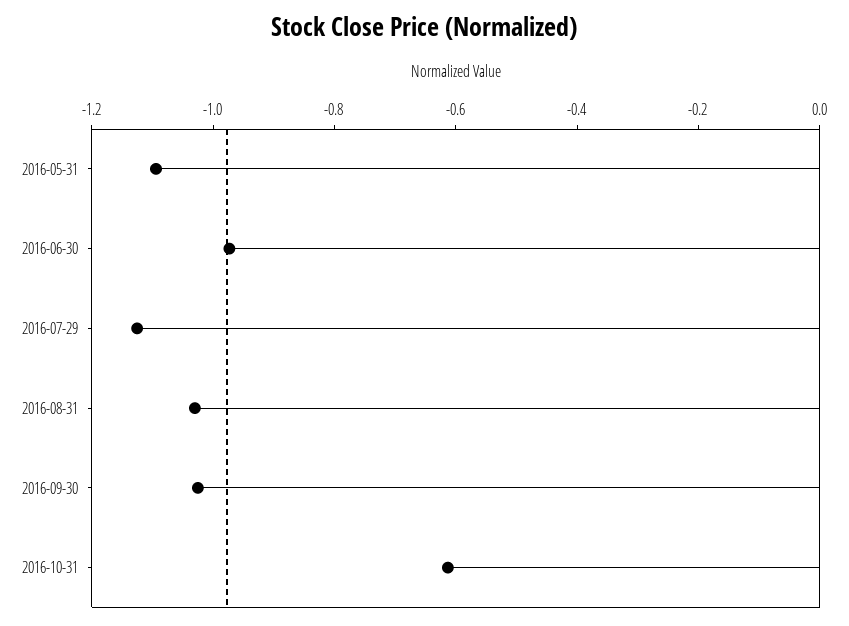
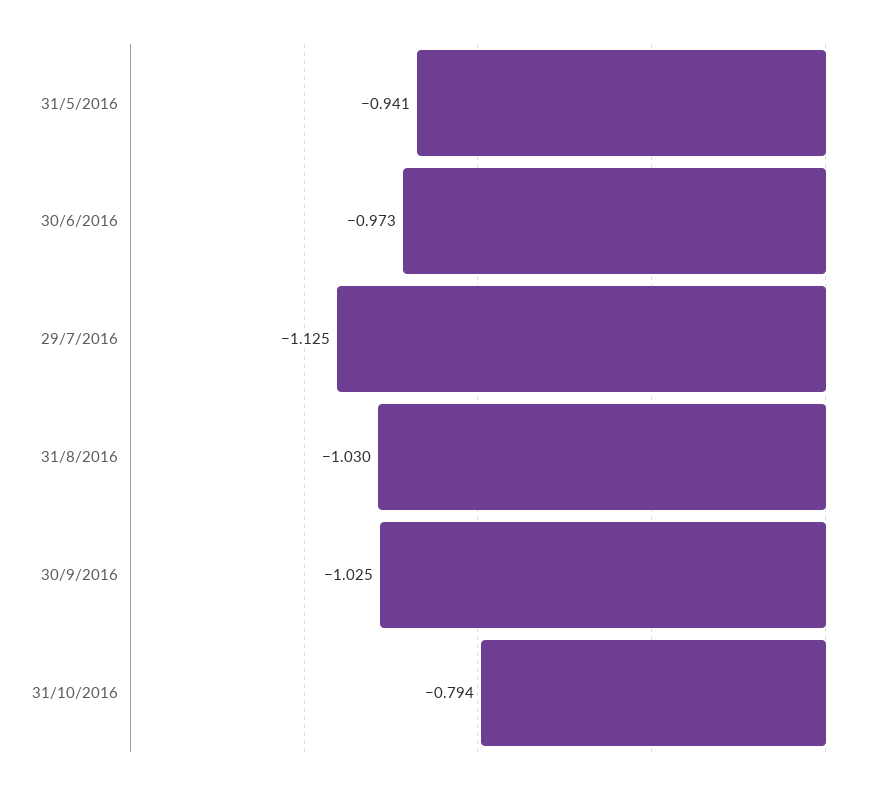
2016-05-31: -1.1 -> -0.941
2016-10-31: -0.6 -> -0.794

